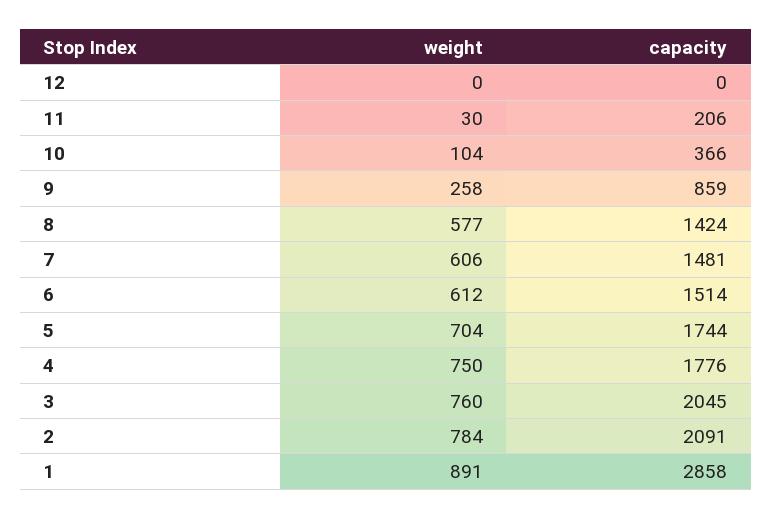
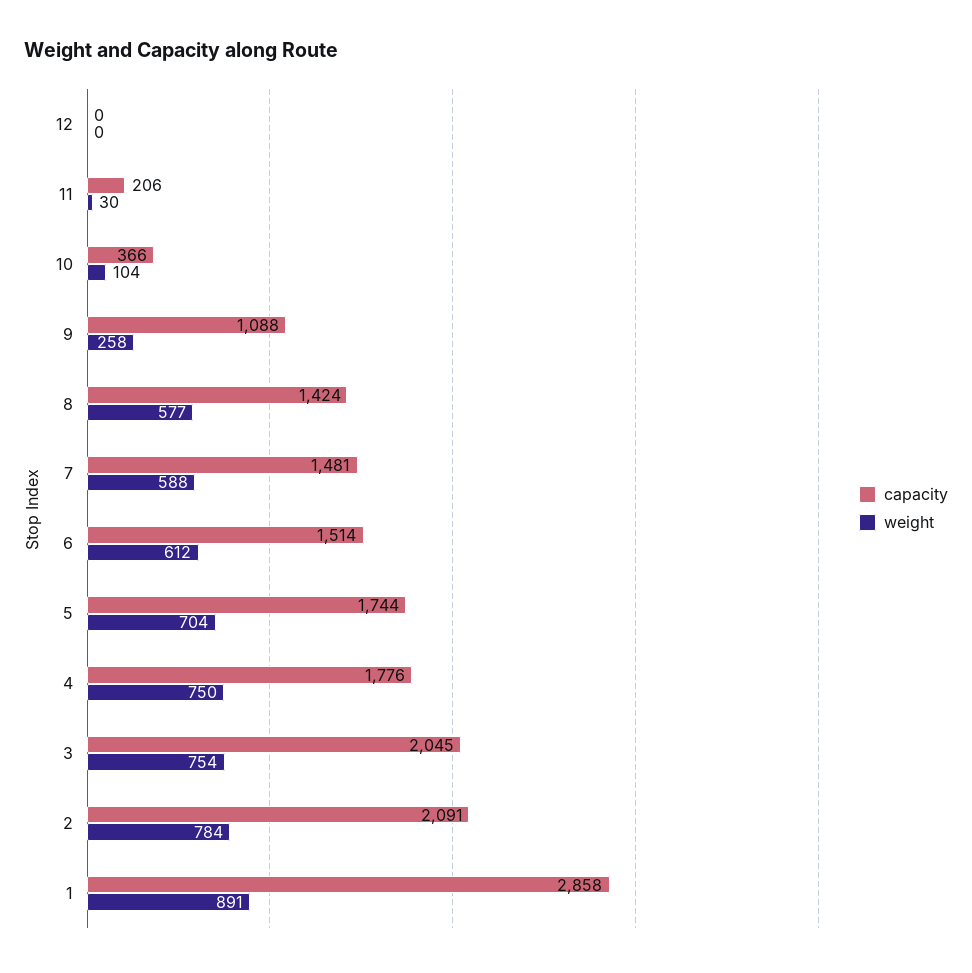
capacity, 9: 859 -> 1088
weight, 7: 606 -> 588
weight, 3: 760 -> 754

